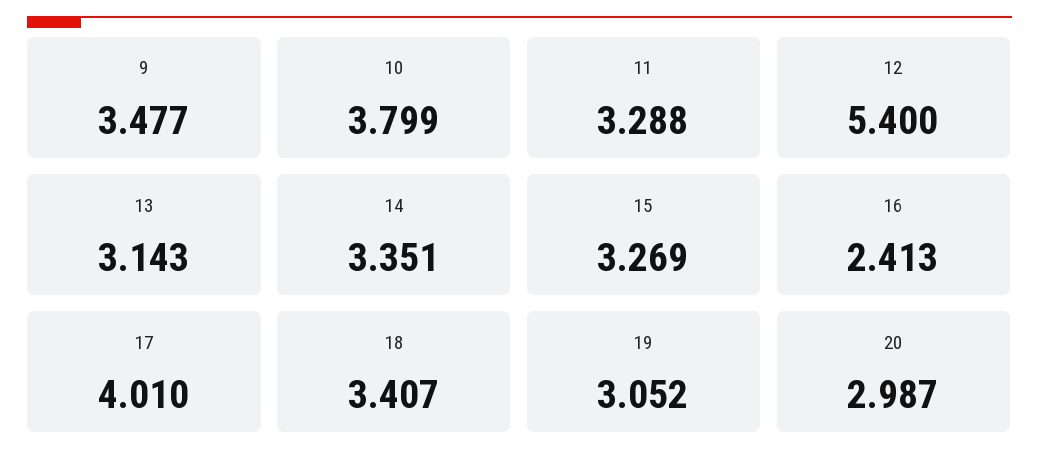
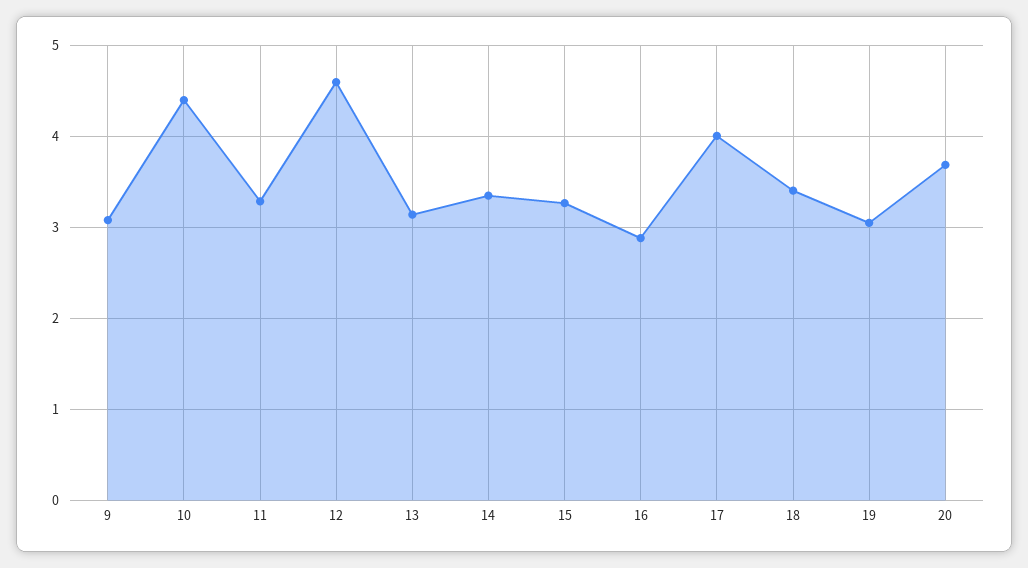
9: 3.477 -> 3.1
10: 3.799 -> 4.4
12: 5.4 -> 4.6
16: 2.413 -> 2.9
20: 2.987 -> 3.7

